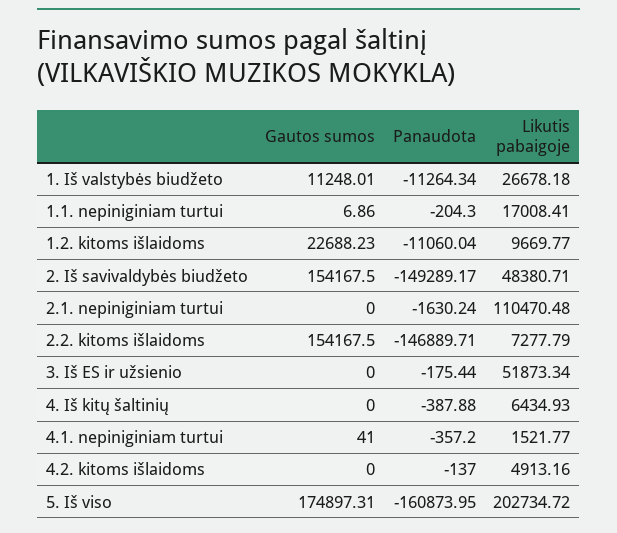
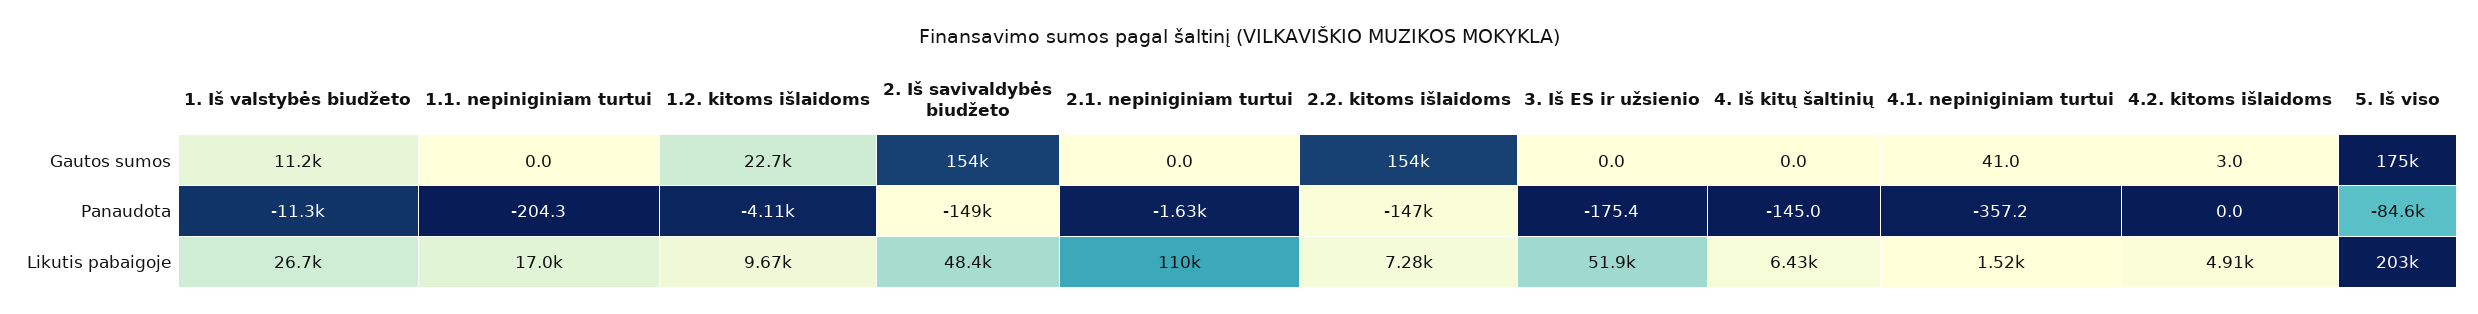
Gautos sumos, 1.1. nepiniginiam turtui: 6.86 -> 0
Panaudota, 1.2. kitoms išlaidoms: -11060.04 -> -4110
Panaudota, 4. Iš kitų šaltinių: -387.88 -> -145
Gautos sumos, 4.2. kitoms išlaidoms: 0 -> 3
Panaudota, 4.2. kitoms išlaidoms: -137 -> 0
Panaudota, 5. Iš viso: -160873.95 -> -84600

